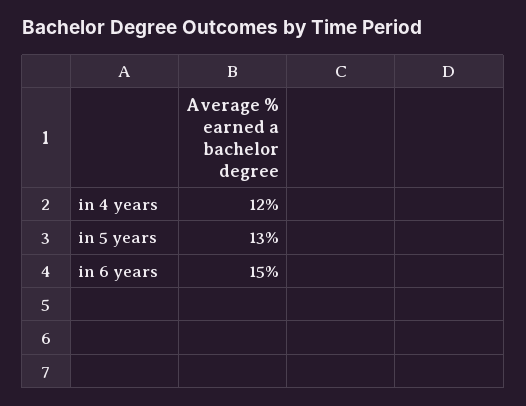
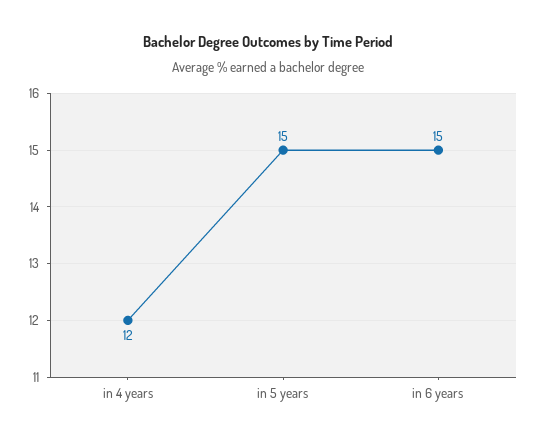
in 5 years: 13 -> 15

